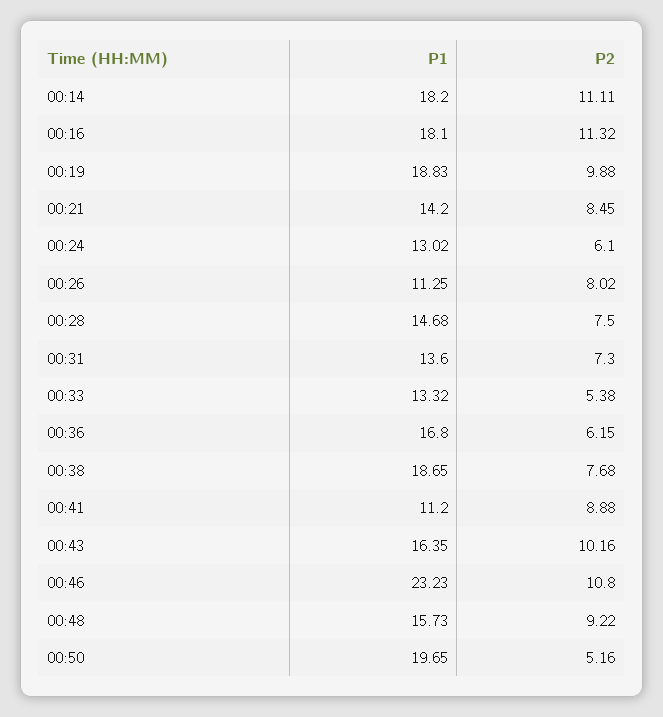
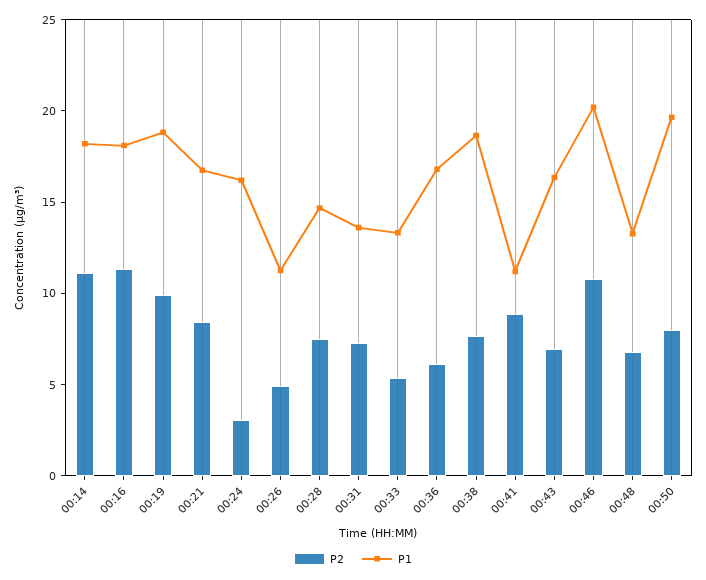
P1, 00:21: 14.2 -> 17
P1, 00:24: 13.02 -> 16
P2, 00:24: 6.1 -> 3
P2, 00:26: 8.02 -> 5
P2, 00:43: 10.16 -> 7
P1, 00:46: 23.23 -> 20
P1, 00:48: 15.73 -> 13
P2, 00:48: 9.22 -> 7
P2, 00:50: 5.16 -> 8

